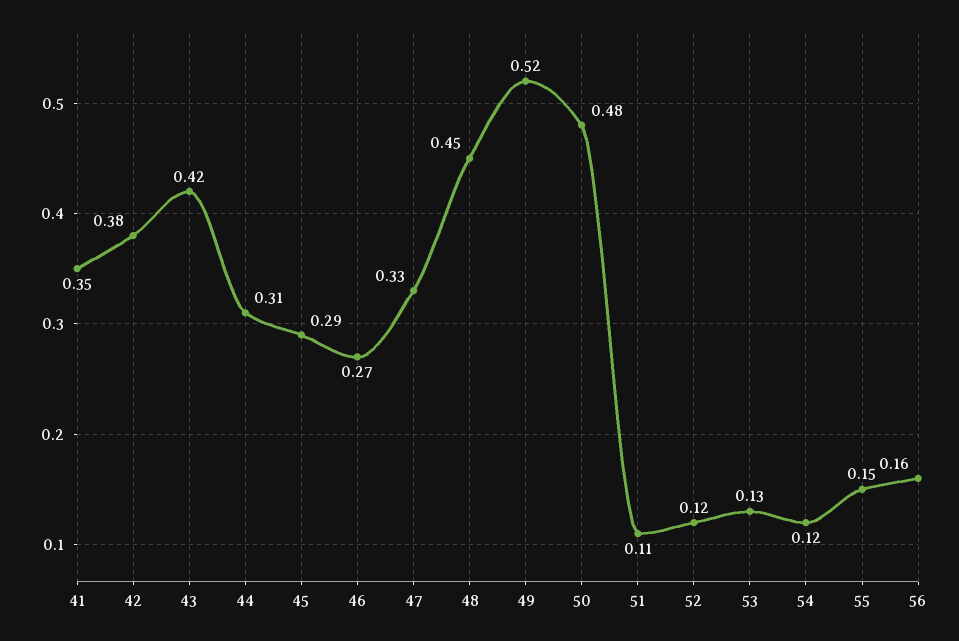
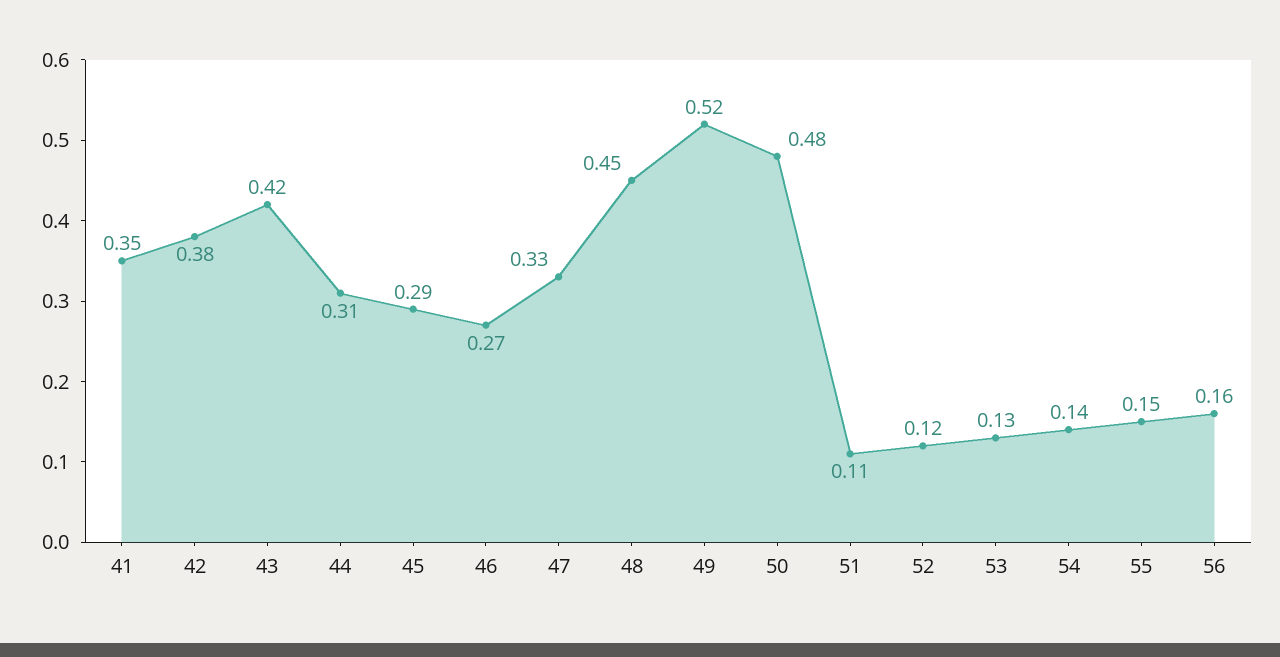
54: 0.12 -> 0.14

